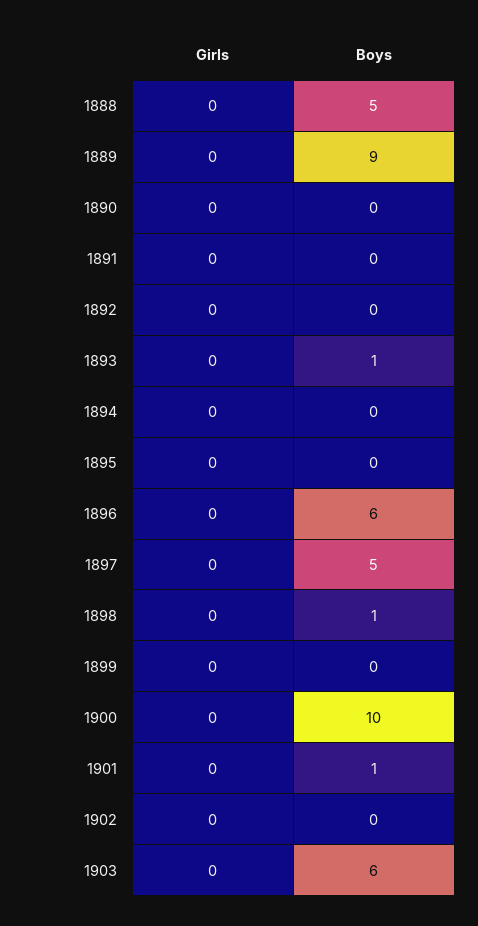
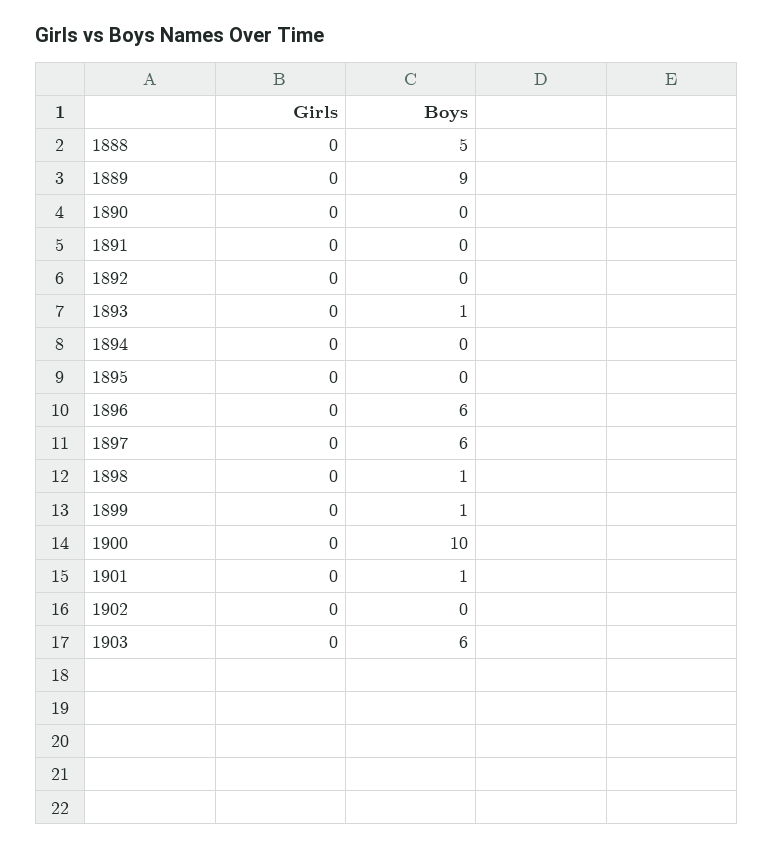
Boys, 1897: 5 -> 6
Boys, 1899: 0 -> 1

